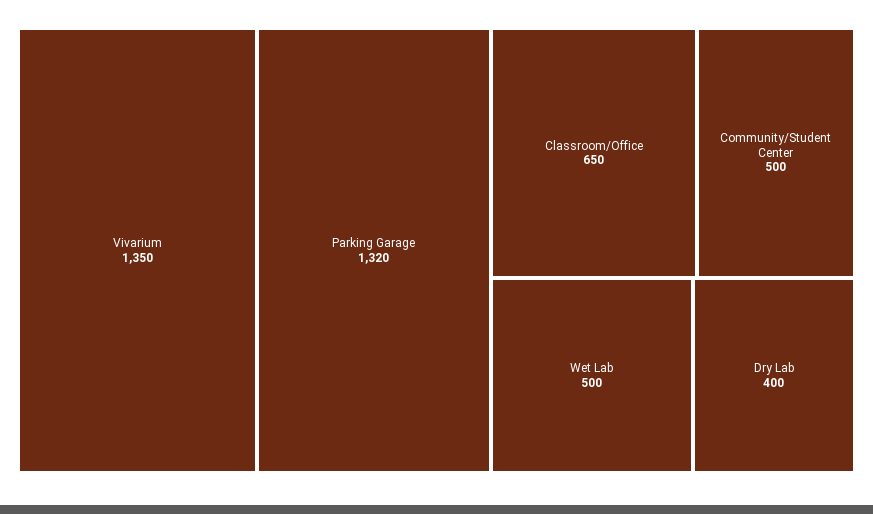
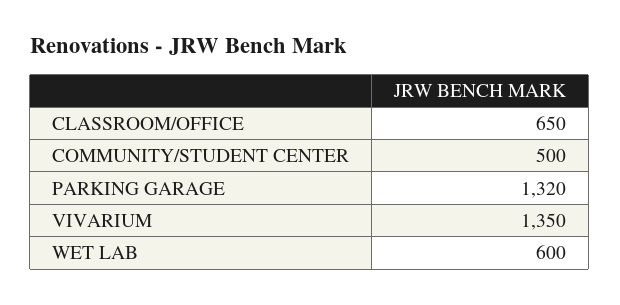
Wet Lab: 500 -> 600
Dry Lab: 400 -> none

